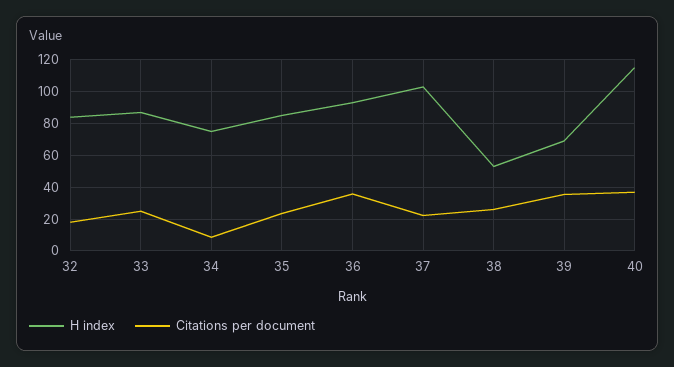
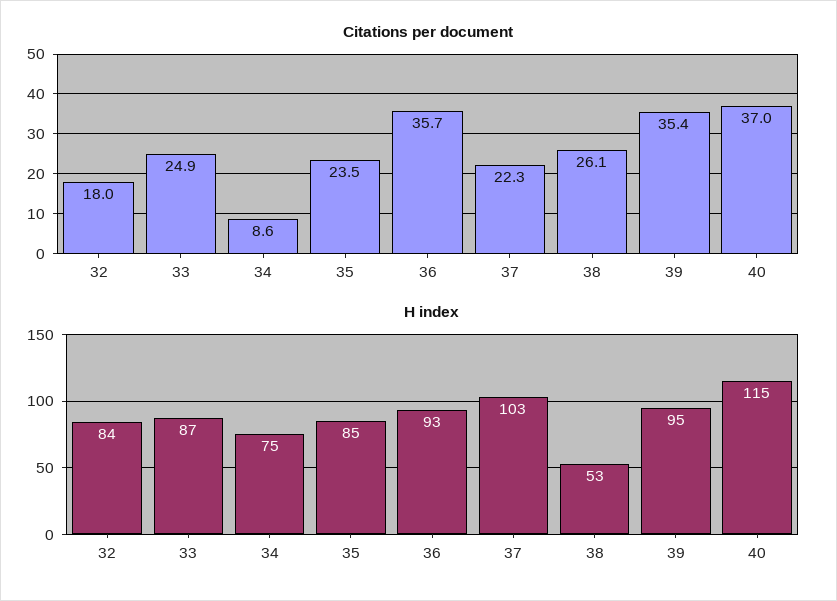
H index, 39: 70 -> 95

